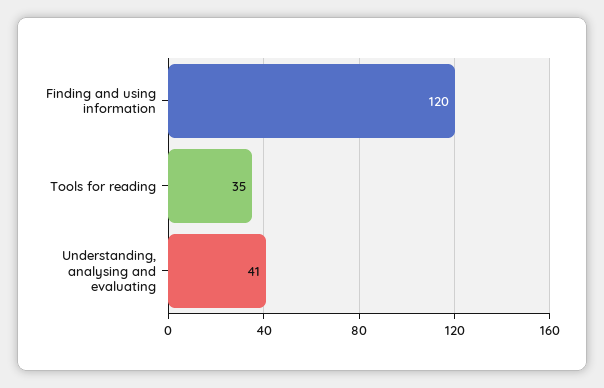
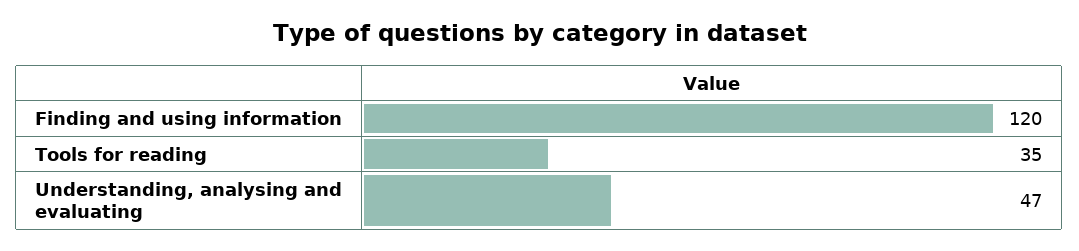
Understanding, analysing and evaluating: 41 -> 47

